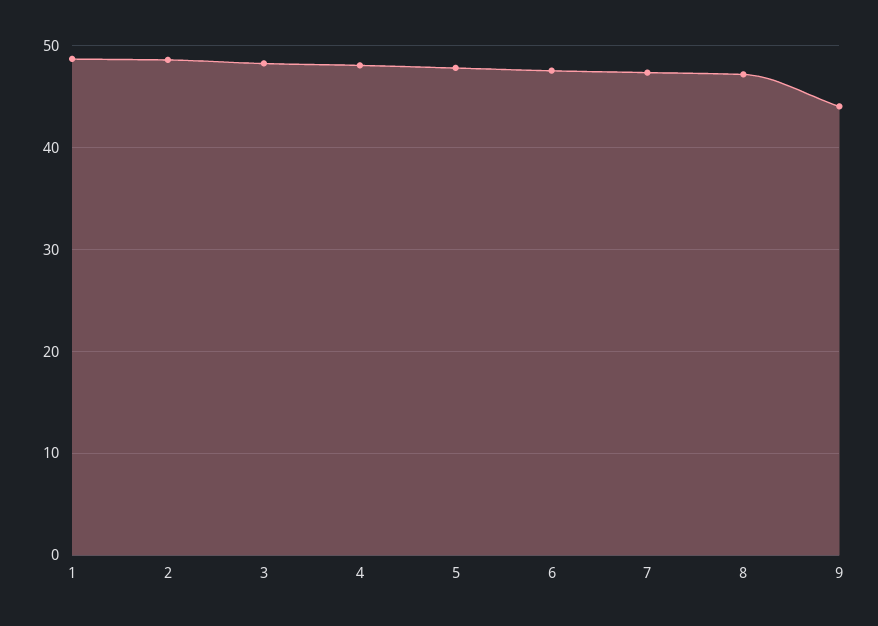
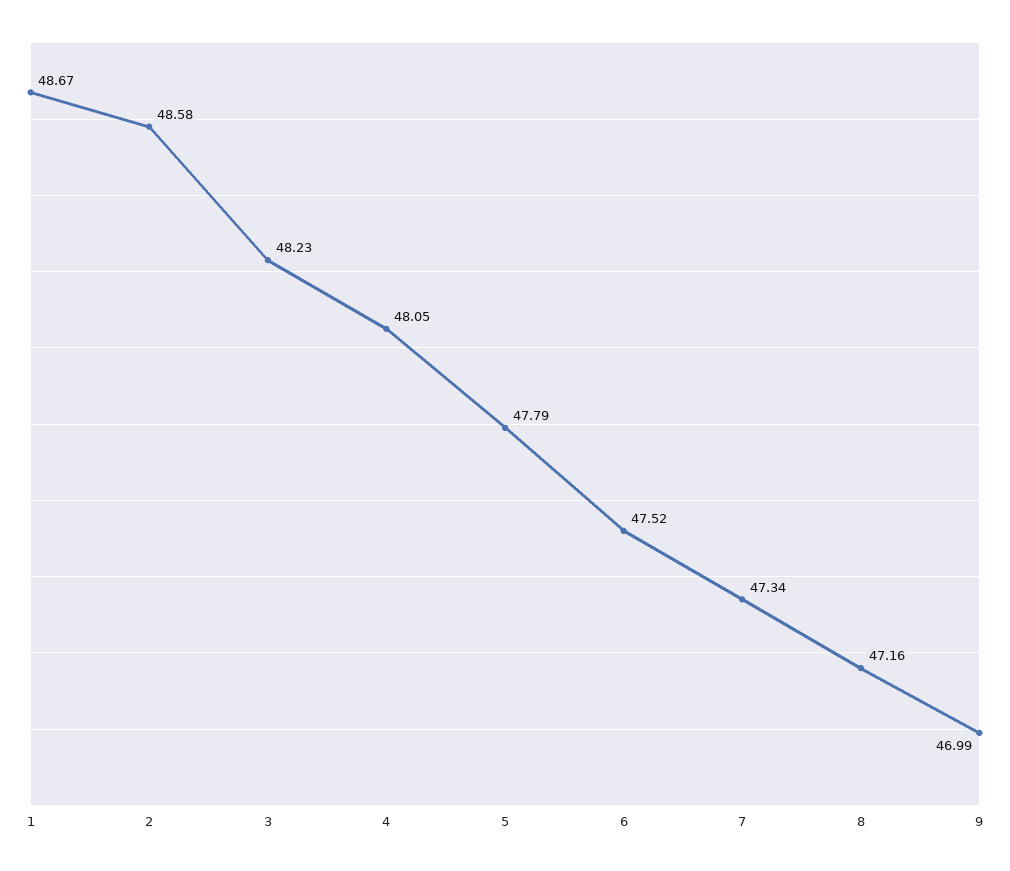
9: 44 -> 46.99

